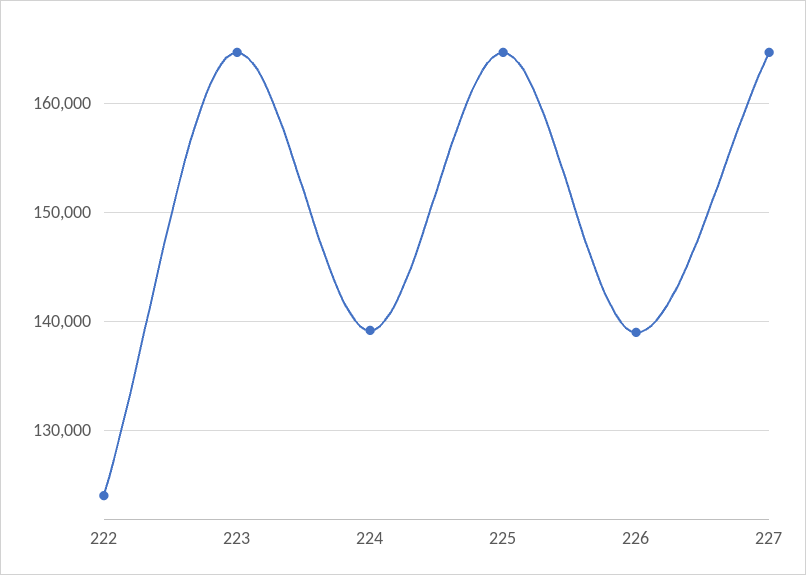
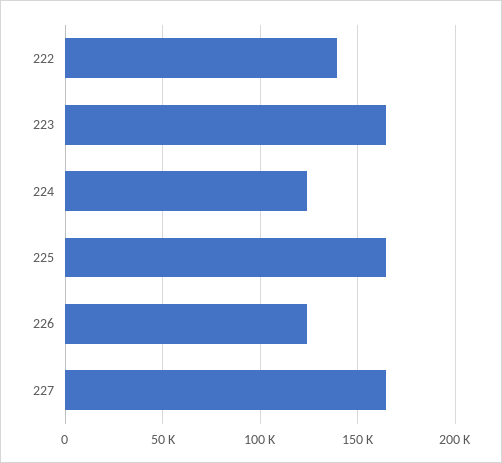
222: 124000 -> 140000
224: 139000 -> 125000
226: 139000 -> 125000

